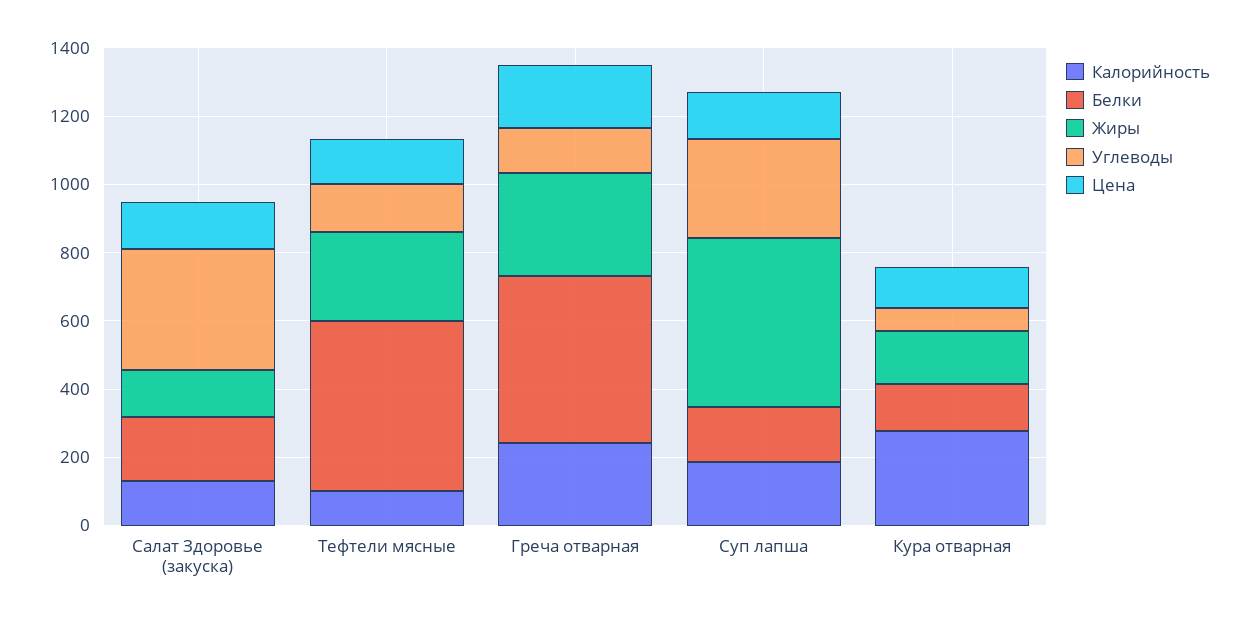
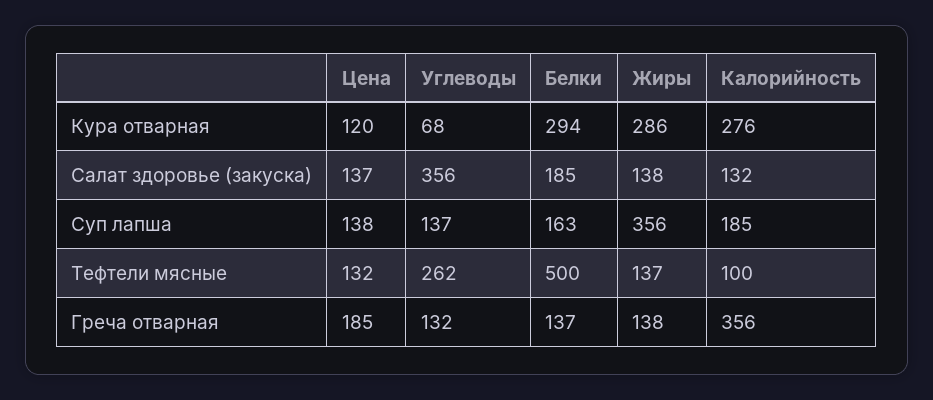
Жиры, Тефтели мясные: 250 -> 137
Углеводы, Тефтели мясные: 150 -> 262
Калорийность, Греча отварная: 250 -> 356
Белки, Греча отварная: 500 -> 137
Жиры, Греча отварная: 300 -> 138
Жиры, Суп лапша: 500 -> 356
Углеводы, Суп лапша: 300 -> 137
Белки, Кура отварная: 150 -> 294
Жиры, Кура отварная: 150 -> 286

